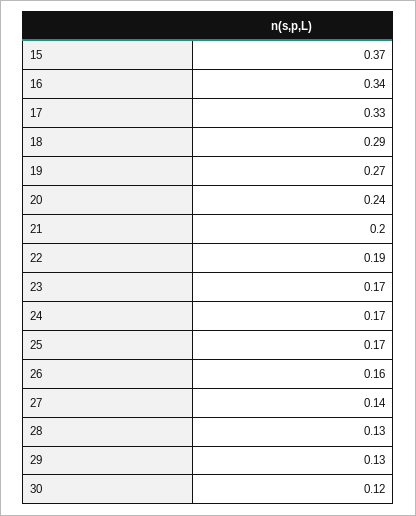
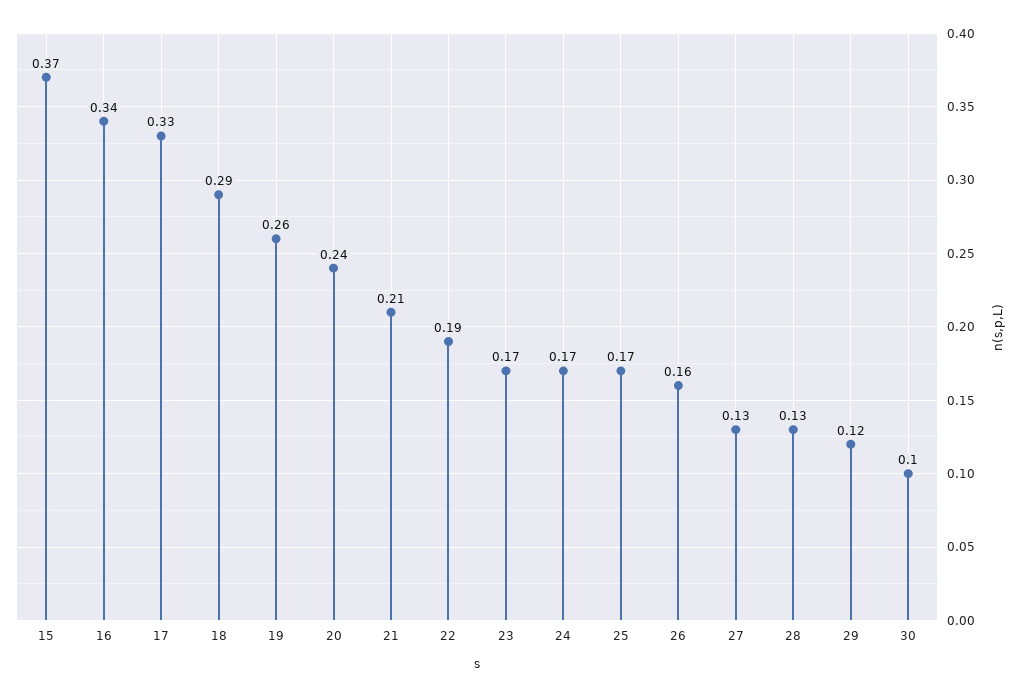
19: 0.27 -> 0.26
21: 0.2 -> 0.21
27: 0.14 -> 0.13
29: 0.13 -> 0.12
30: 0.12 -> 0.1

